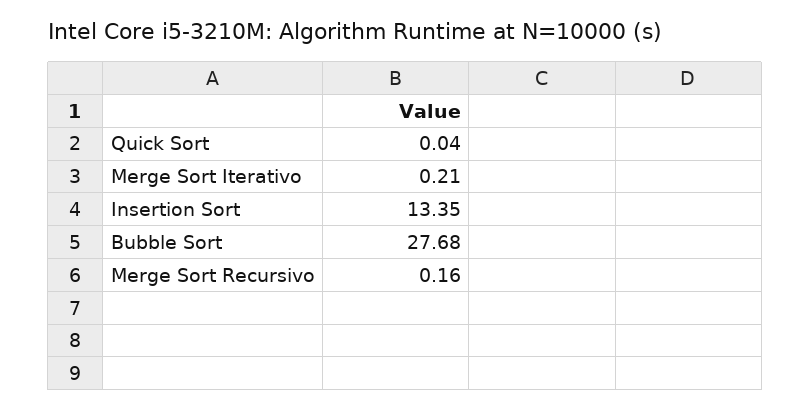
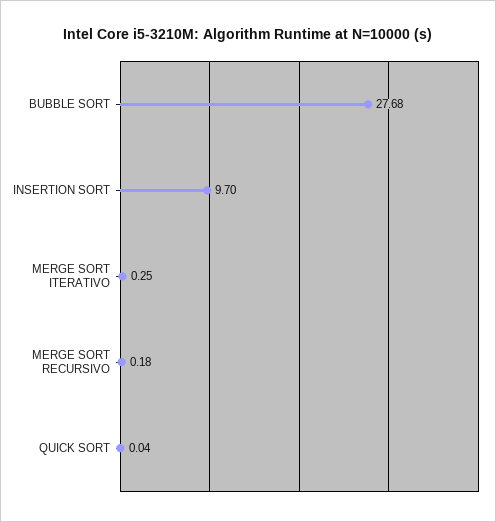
Merge Sort Iterativo: 0.21 -> 0.25
Insertion Sort: 13.35 -> 9.7
Merge Sort Recursivo: 0.16 -> 0.18

